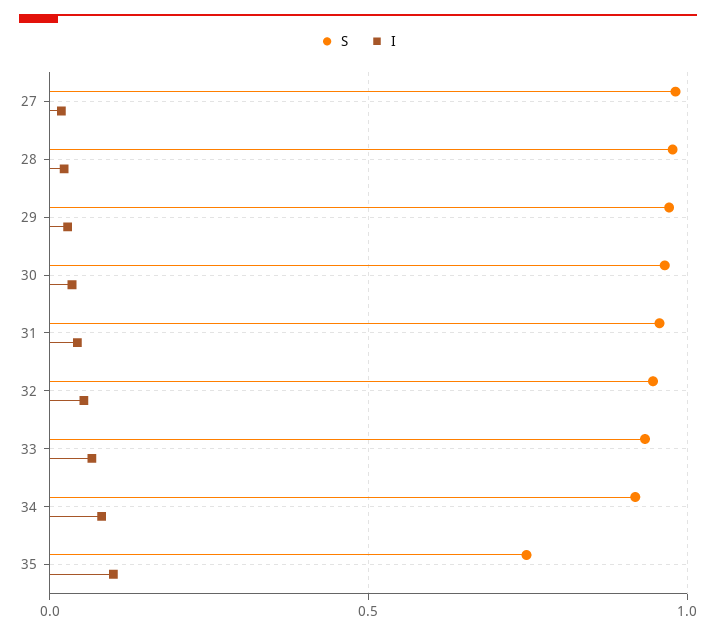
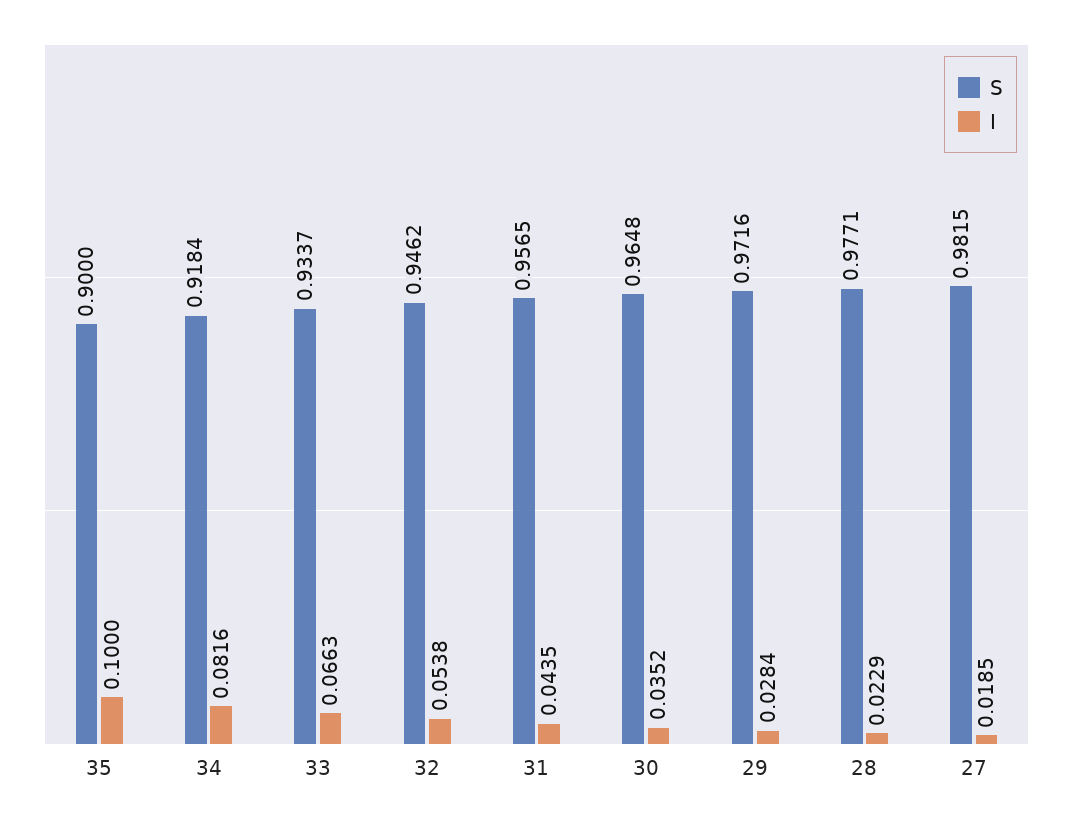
S, 35: 0.75 -> 0.9

